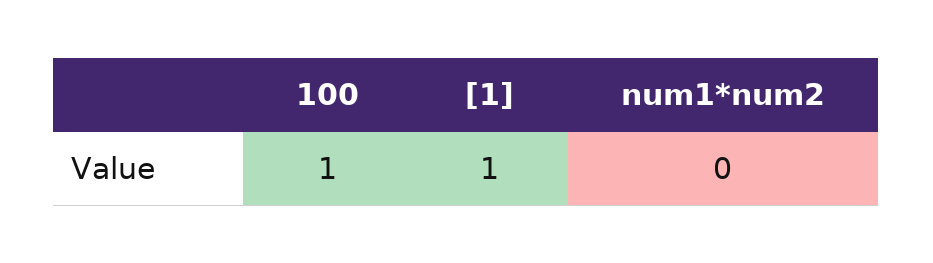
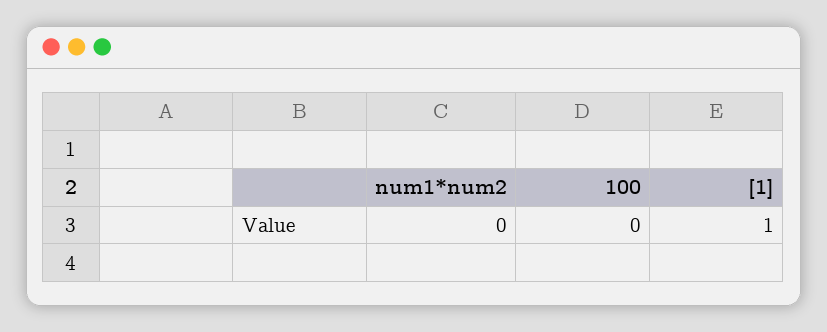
100: 1 -> 0

